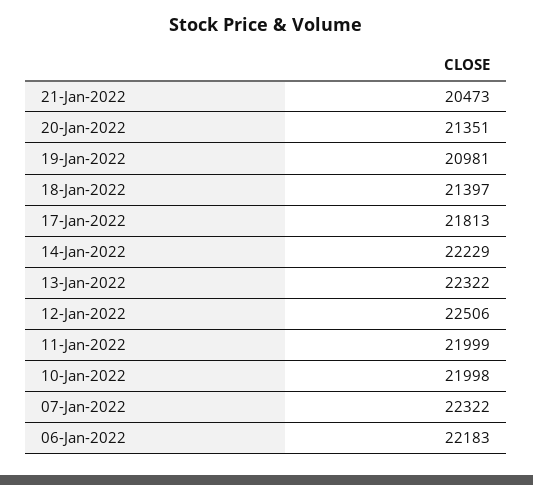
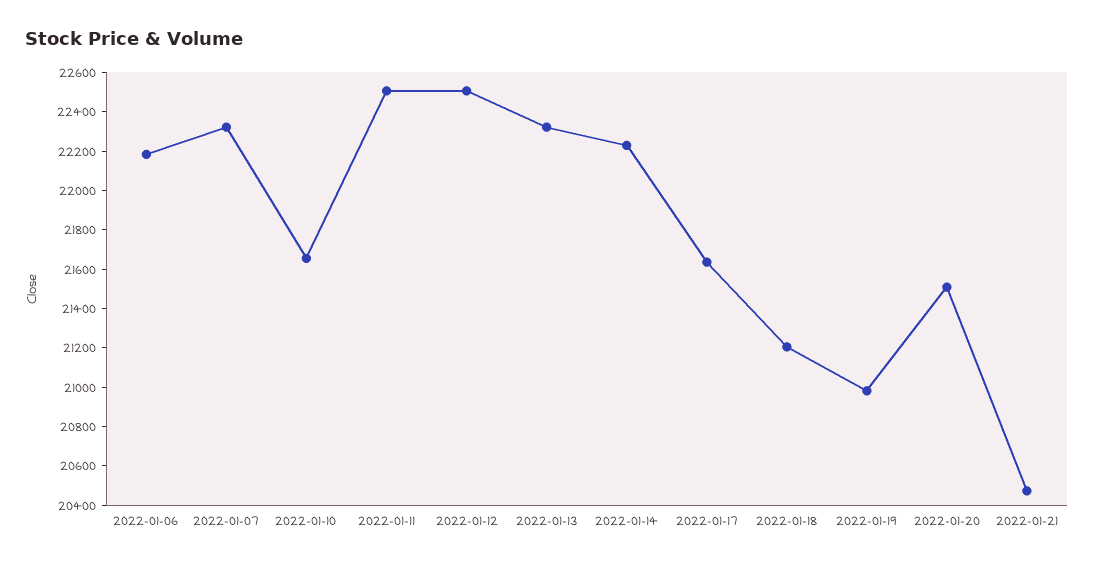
20-Jan-2022: 21351 -> 21500
18-Jan-2022: 21397 -> 21200
17-Jan-2022: 21813 -> 21650
11-Jan-2022: 21999 -> 22500
10-Jan-2022: 21998 -> 21650

